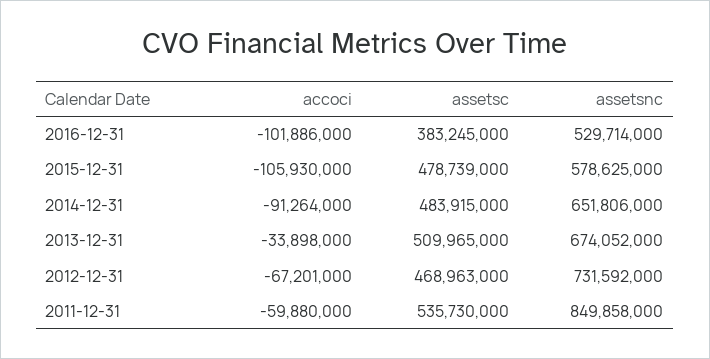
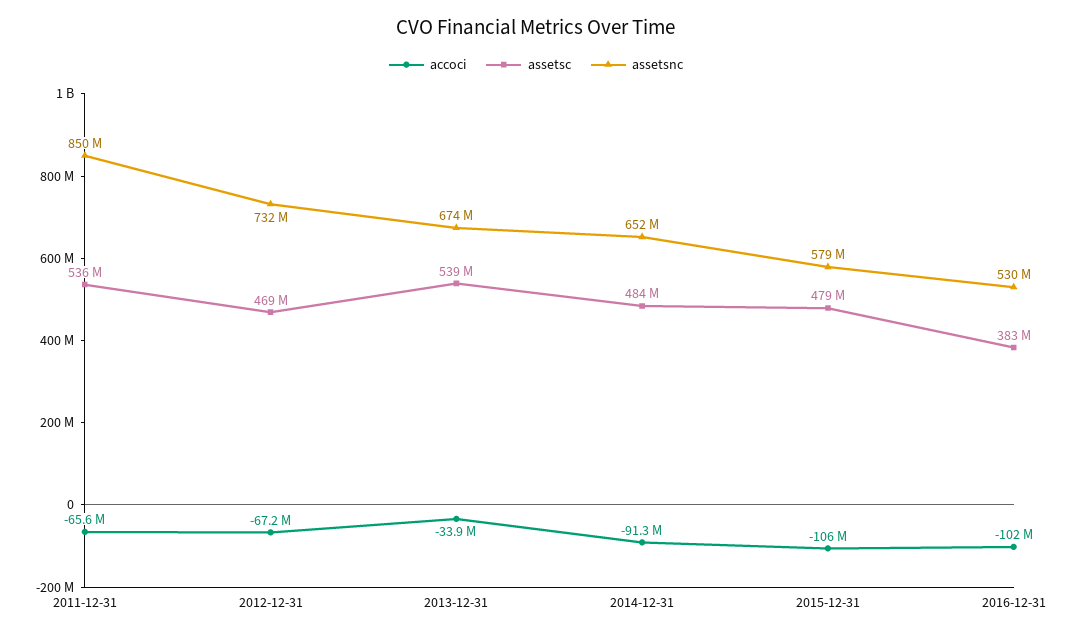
assetsc, 2013-12-31: 509965000 -> 539000000
accoci, 2011-12-31: -59880000 -> -65600000

